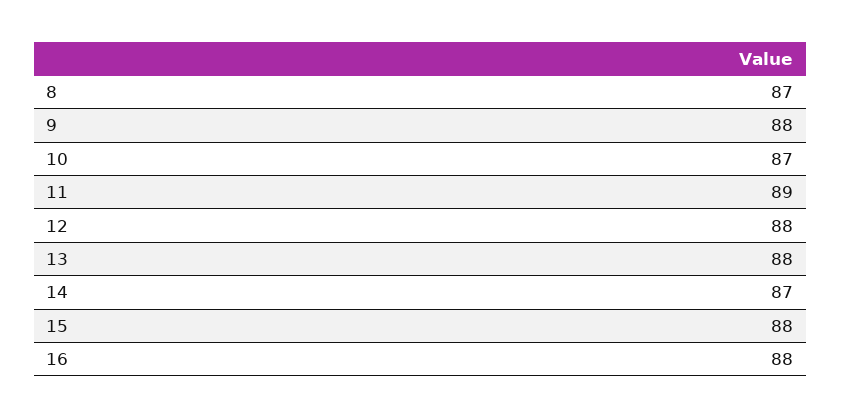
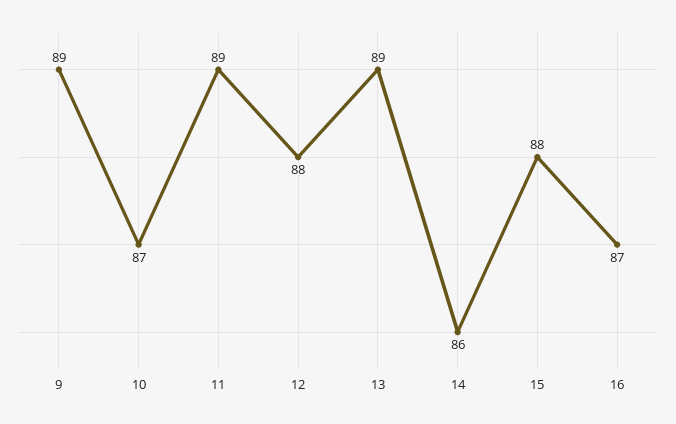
8: 87 -> none
9: 88 -> 89
13: 88 -> 89
14: 87 -> 86
16: 88 -> 87

